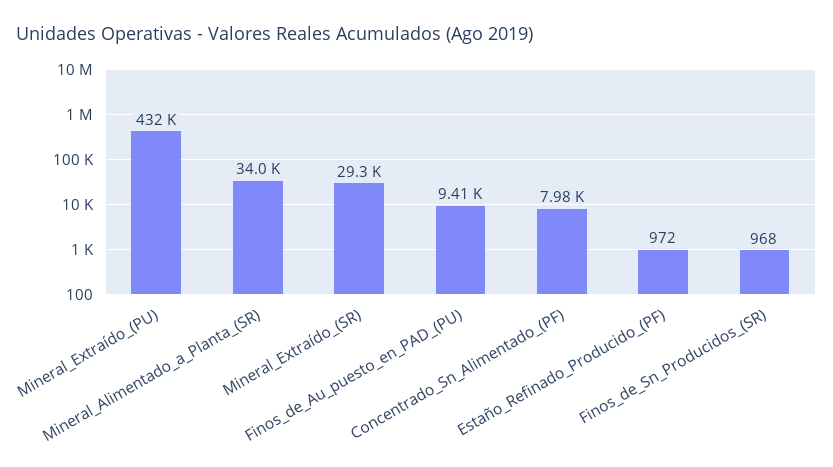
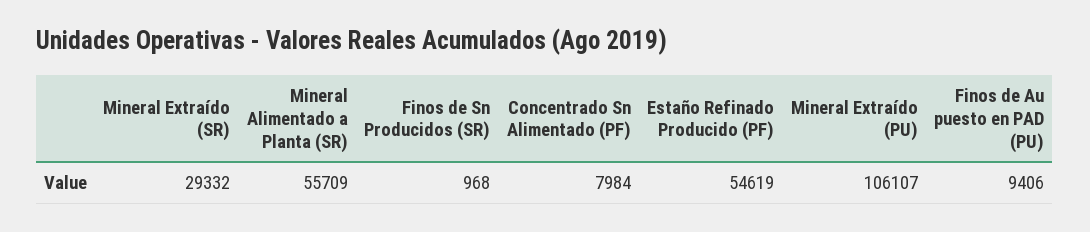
Mineral_Extraído_(PU): 432000 -> 106107
Mineral_Alimentado_a_Planta_(SR): 34000 -> 55709
Estaño_Refinado_Producido_(PF): 972 -> 54619

